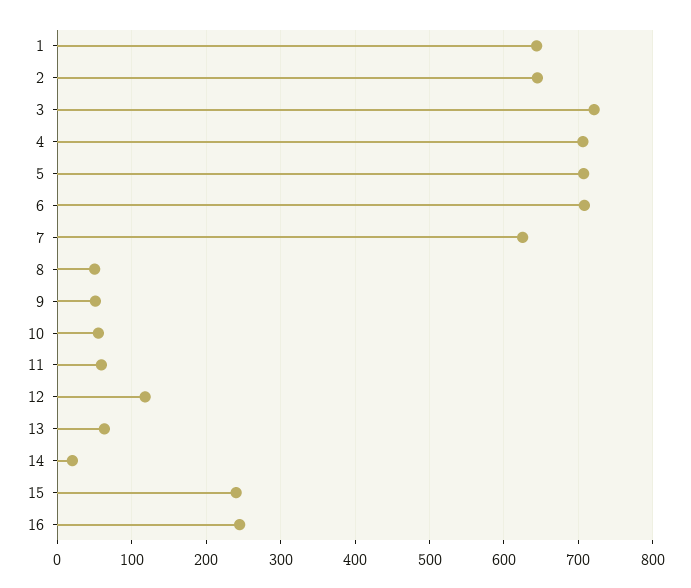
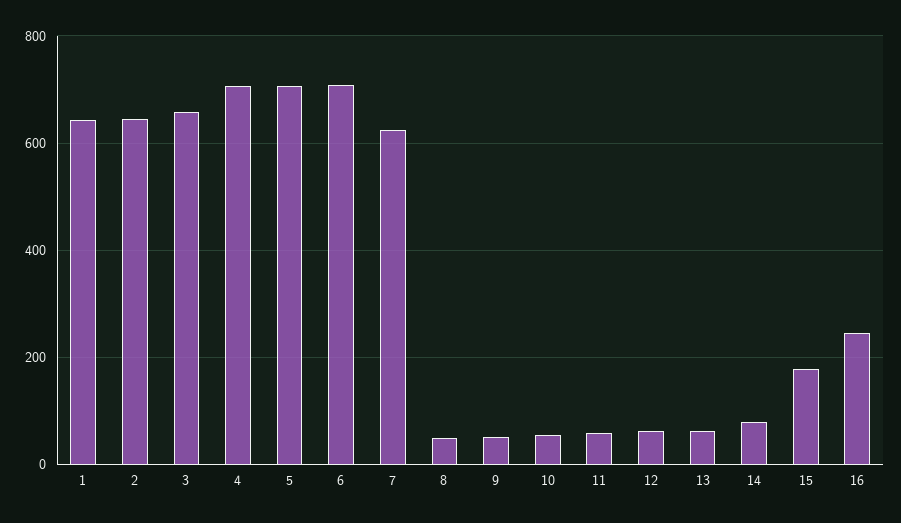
3: 720 -> 660
12: 120 -> 60
14: 20 -> 80
15: 240 -> 180

